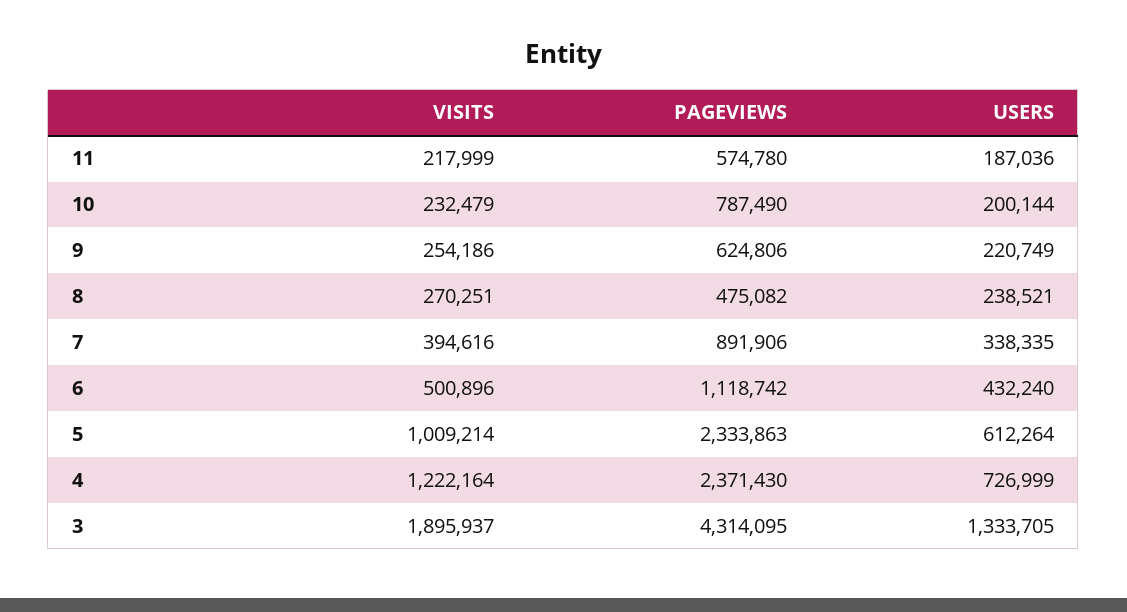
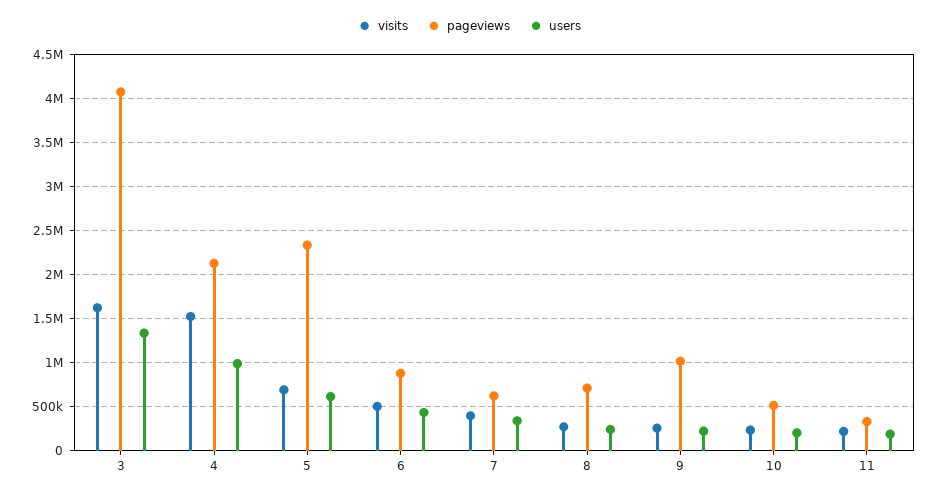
PAGEVIEWS, 11: 574780 -> 300000
PAGEVIEWS, 10: 787490 -> 500000
PAGEVIEWS, 9: 624806 -> 1000000
PAGEVIEWS, 8: 475082 -> 700000
PAGEVIEWS, 7: 891906 -> 600000
PAGEVIEWS, 6: 1118742 -> 900000
VISITS, 5: 1009214 -> 700000
VISITS, 4: 1222164 -> 1500000
PAGEVIEWS, 4: 2371430 -> 2100000
USERS, 4: 726999 -> 1000000
VISITS, 3: 1895937 -> 1600000
PAGEVIEWS, 3: 4314095 -> 4100000

